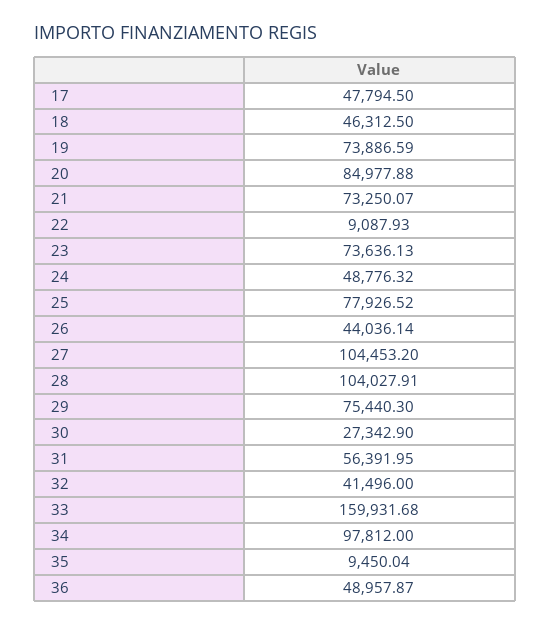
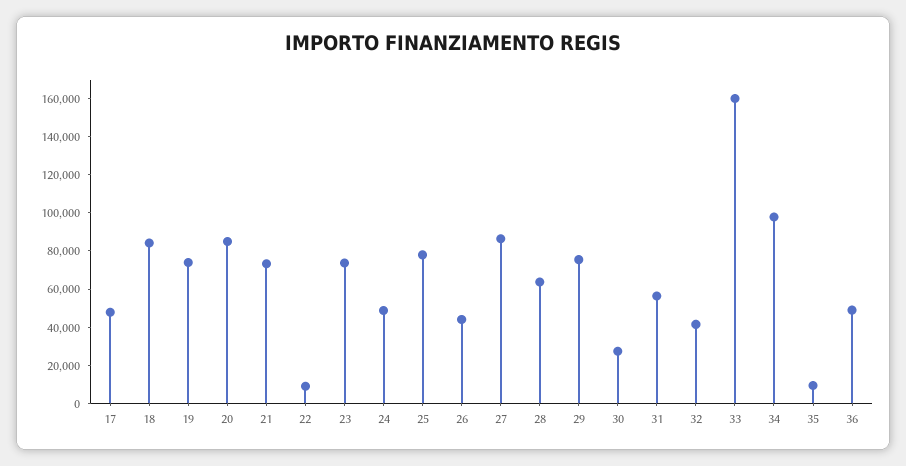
18: 46312.5 -> 85000
27: 104453.2 -> 85000
28: 104027.91 -> 65000

